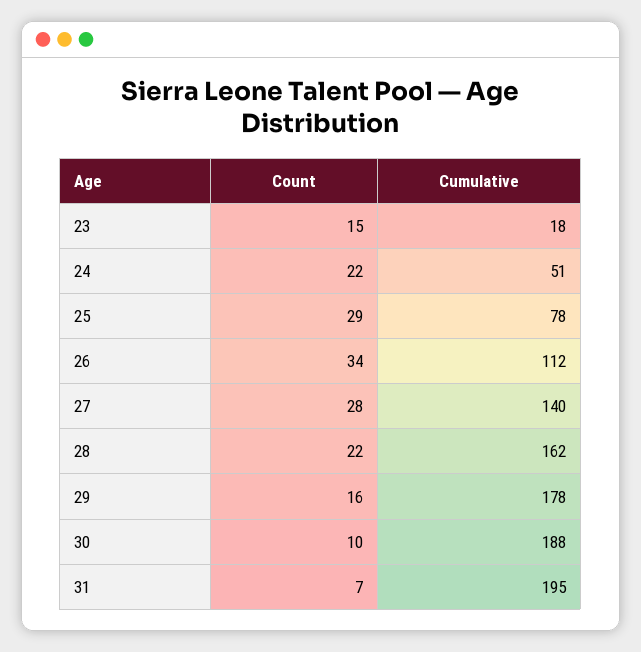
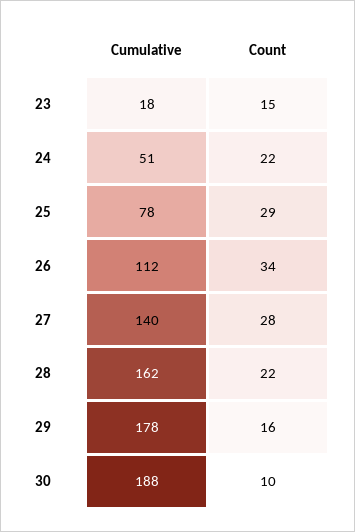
Count, 31: 7 -> none
Cumulative, 31: 195 -> none

